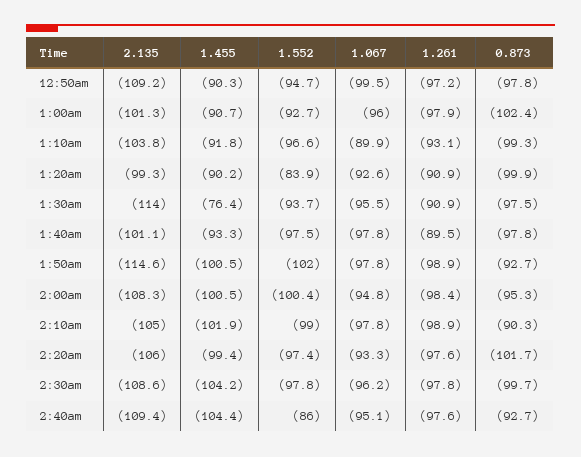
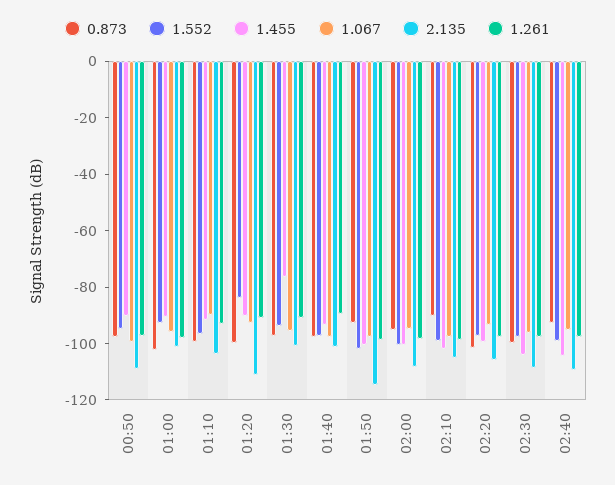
2.135, 1:20am: -99.3 -> -110
2.135, 1:30am: -114 -> -100
1.552, 2:40am: -86 -> -100

